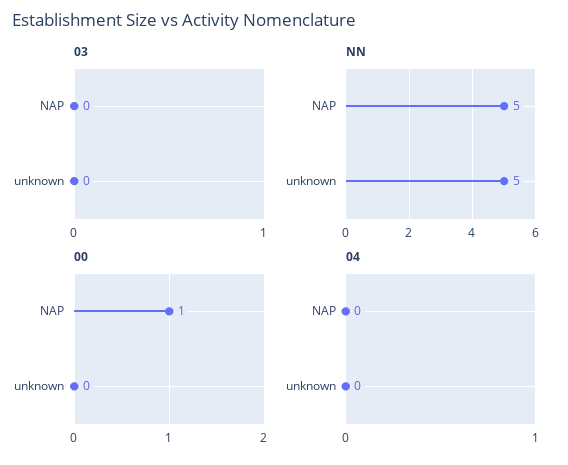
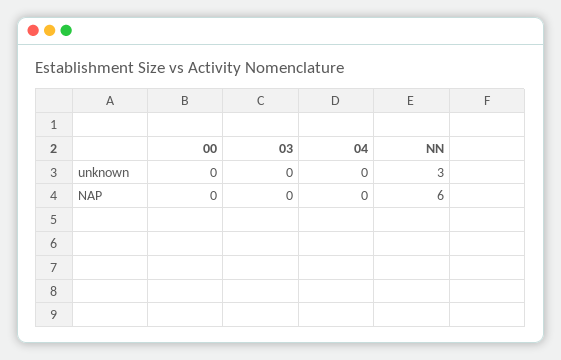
NN, NAP: 5 -> 6
NN, unknown: 5 -> 3
00, NAP: 1 -> 0

